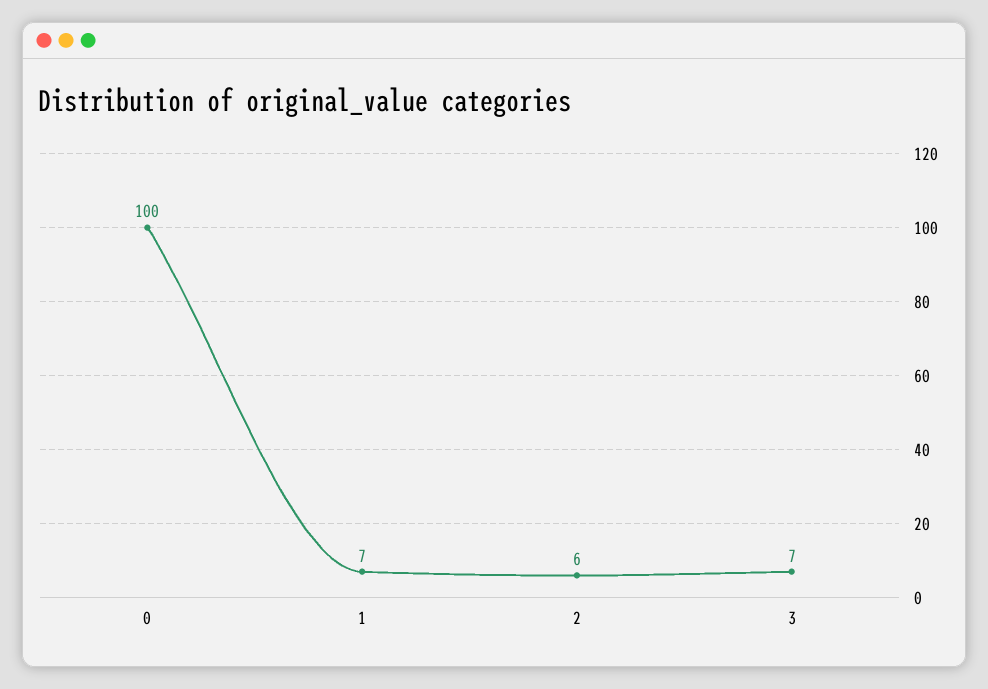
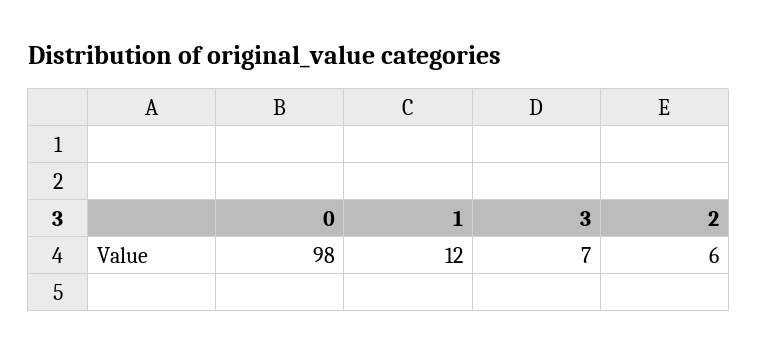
0: 100 -> 98
1: 7 -> 12

